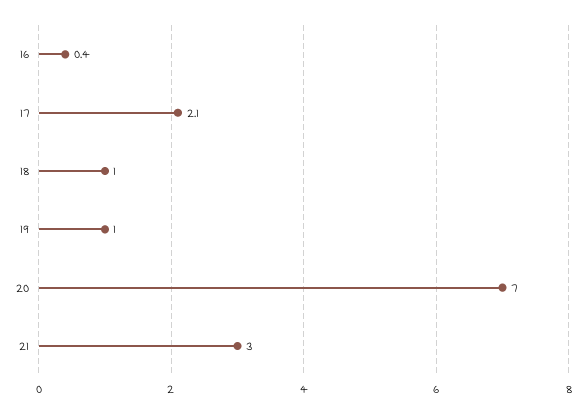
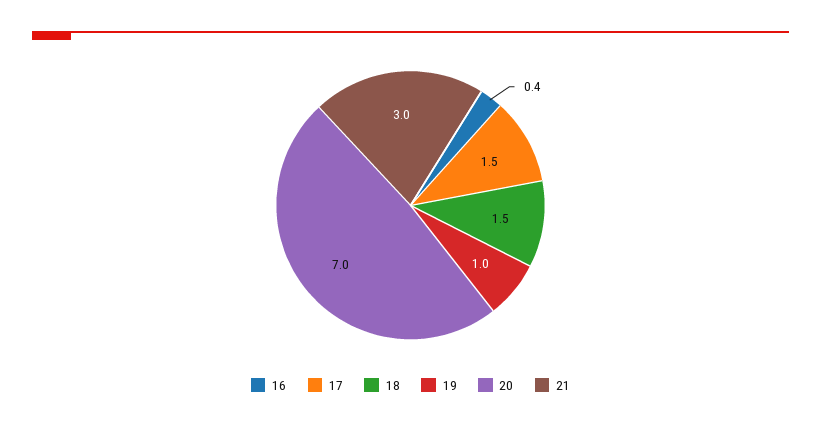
17: 2.1 -> 1.5
18: 1 -> 1.5

